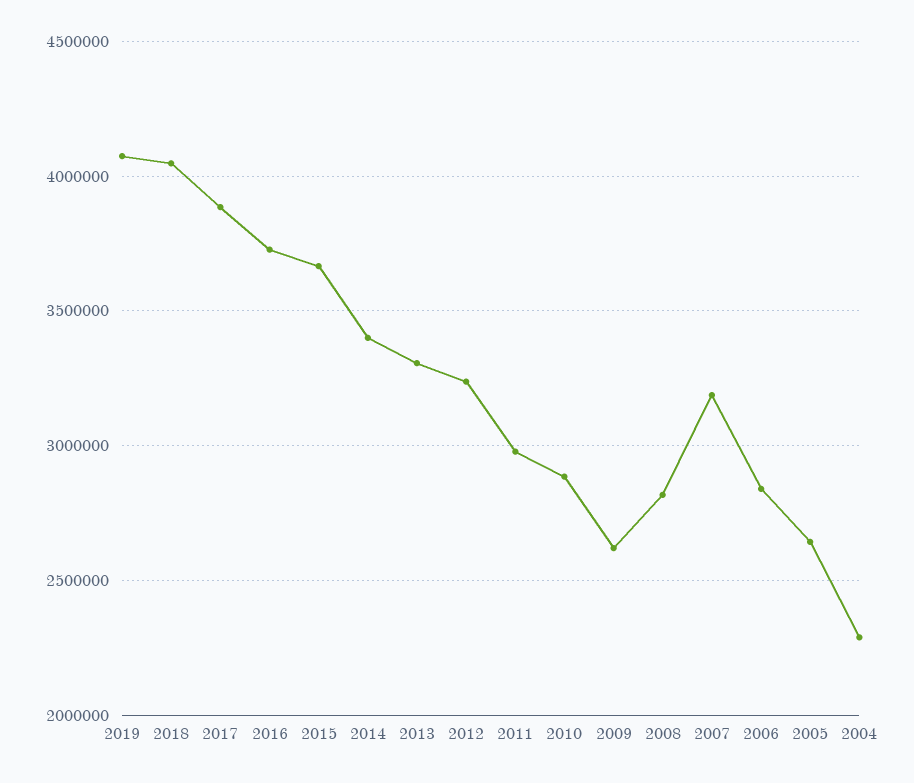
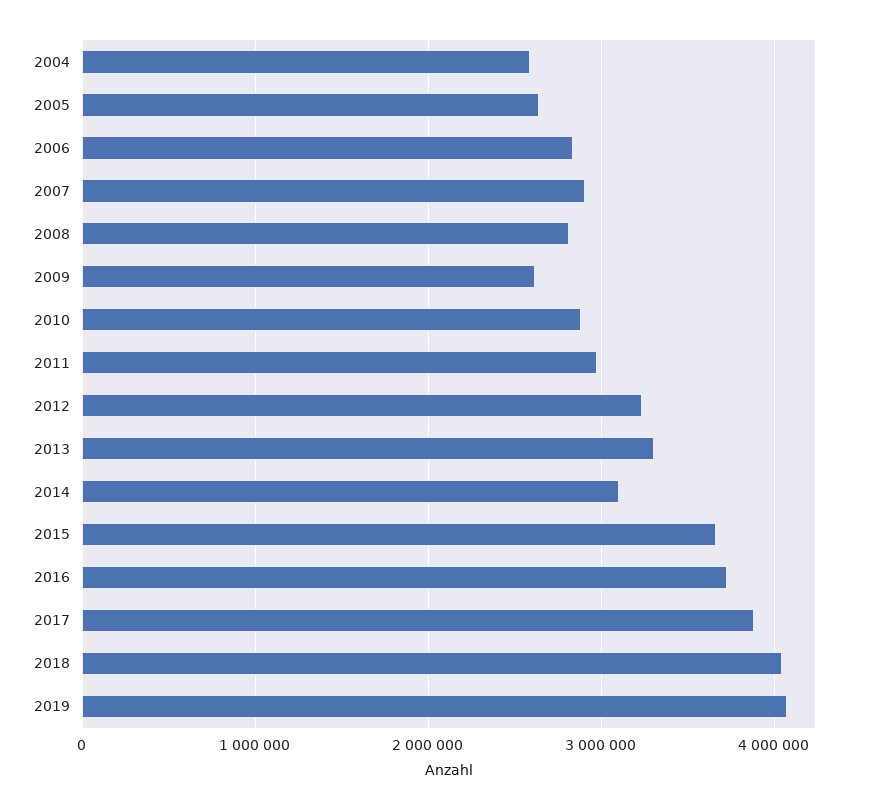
2014: 3400000 -> 3100000
2007: 3200000 -> 2900000
2004: 2300000 -> 2600000

